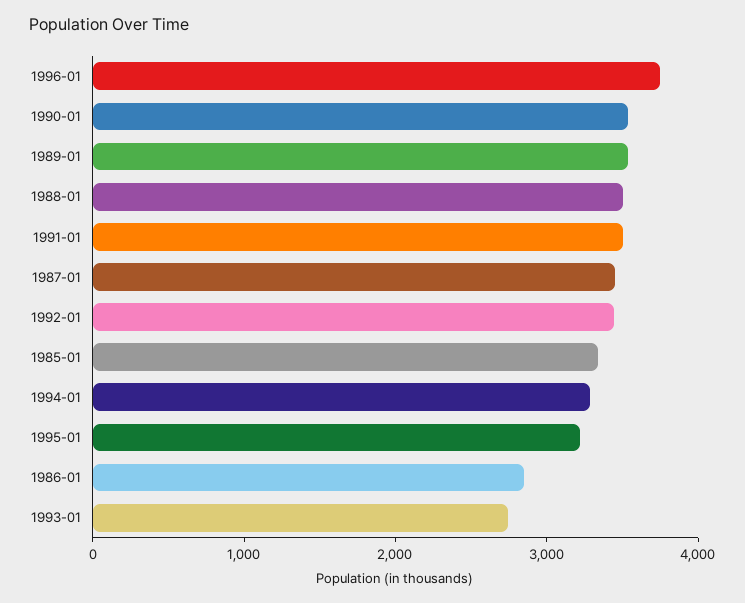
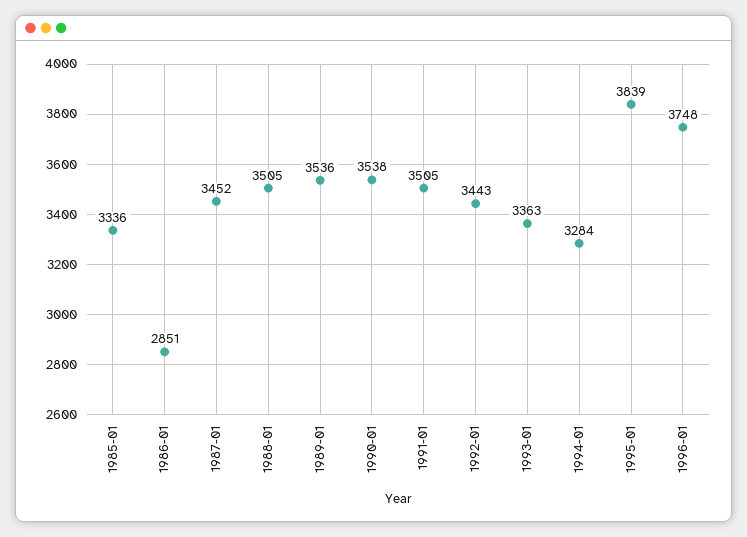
1995-01: 3200 -> 3839
1993-01: 2800 -> 3363

